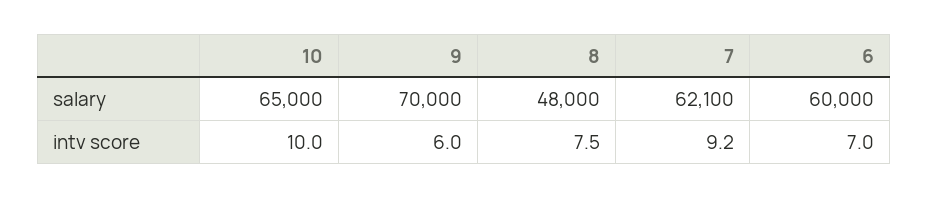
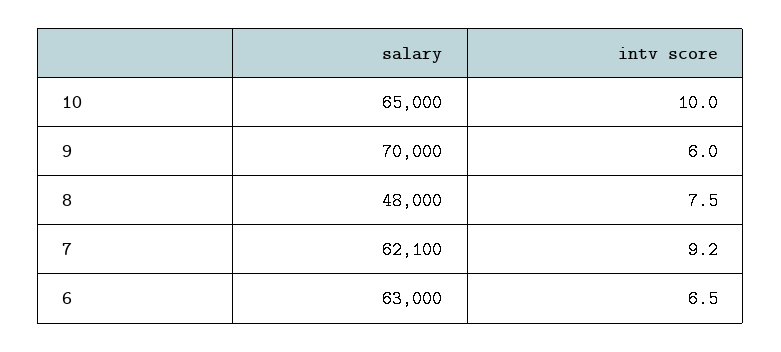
6, salary: 60000 -> 63000
6, intv score: 7 -> 6.5

